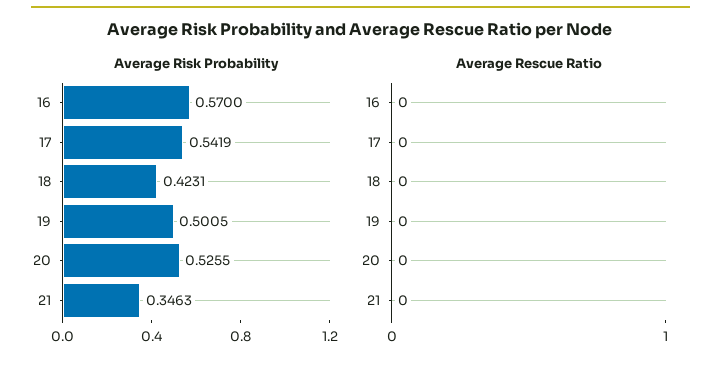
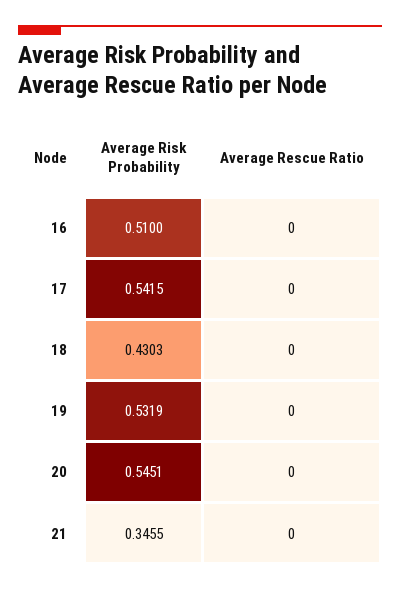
Average Risk Probability, 16: 0.57 -> 0.51
Average Risk Probability, 17: 0.5419 -> 0.5415
Average Risk Probability, 18: 0.4231 -> 0.4303
Average Risk Probability, 19: 0.5005 -> 0.5319
Average Risk Probability, 20: 0.5255 -> 0.5451
Average Risk Probability, 21: 0.3463 -> 0.3455

